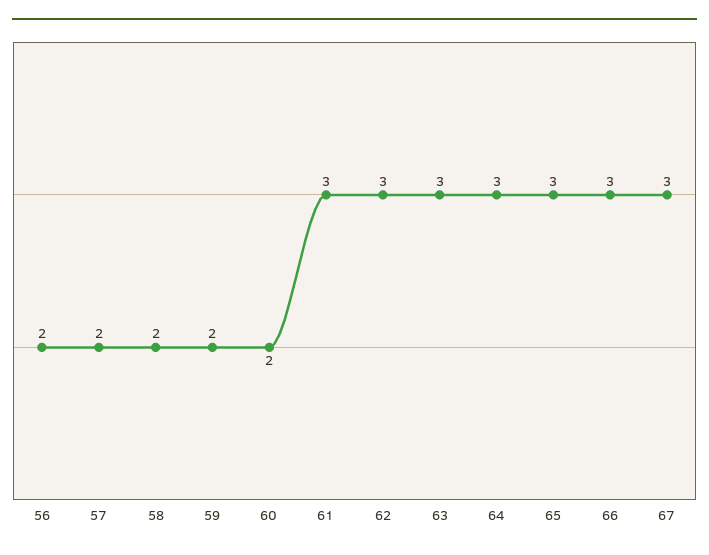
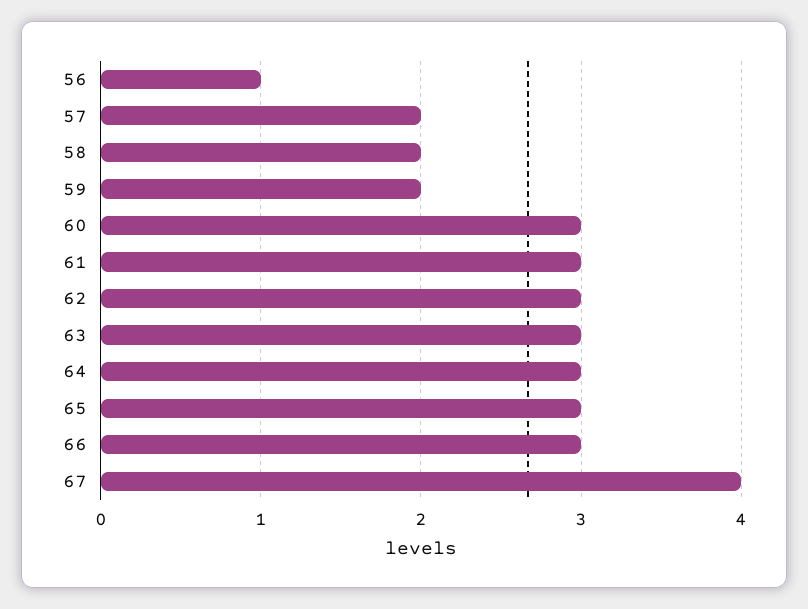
56: 2 -> 1
60: 2 -> 3
67: 3 -> 4

